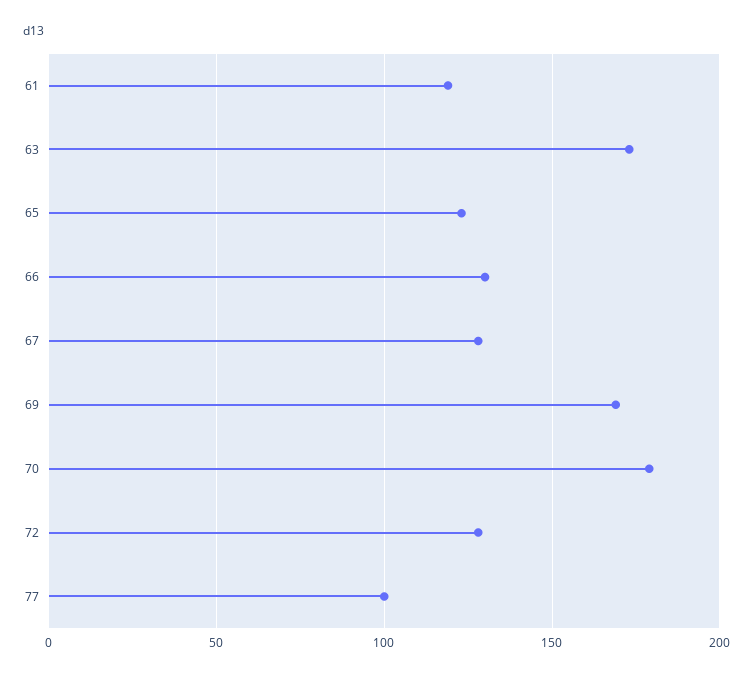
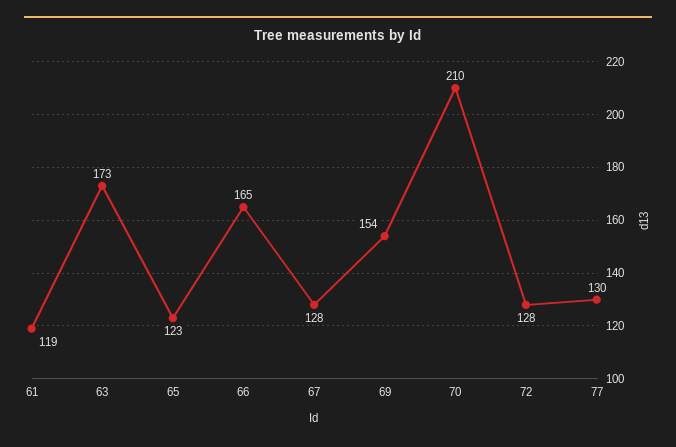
66: 130 -> 165
69: 170 -> 154
70: 180 -> 210
77: 100 -> 130

